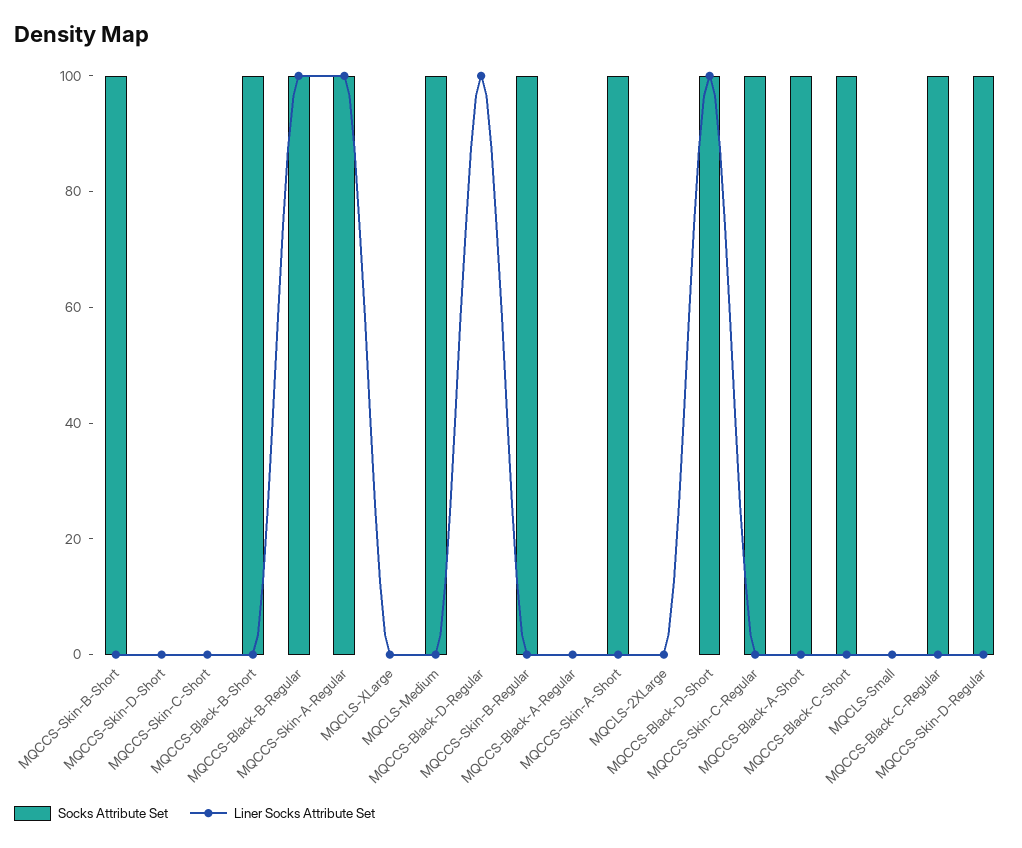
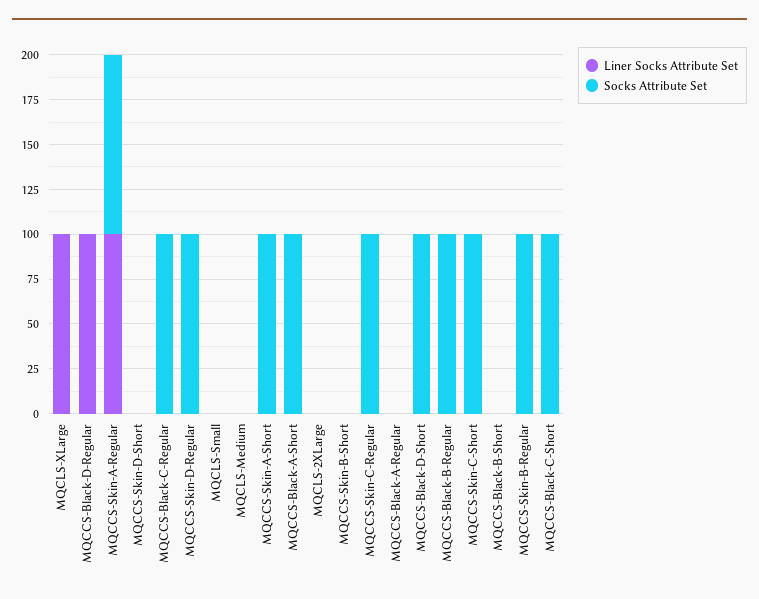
Socks Attribute Set, MQCCS-Skin-B-Short: 100 -> 0
Socks Attribute Set, MQCCS-Skin-C-Short: 0 -> 100
Socks Attribute Set, MQCCS-Black-B-Short: 100 -> 0
Liner Socks Attribute Set, MQCCS-Black-B-Regular: 100 -> 0
Liner Socks Attribute Set, MQCLS-XLarge: 0 -> 100
Socks Attribute Set, MQCLS-Medium: 100 -> 0
Liner Socks Attribute Set, MQCCS-Black-D-Short: 100 -> 0

